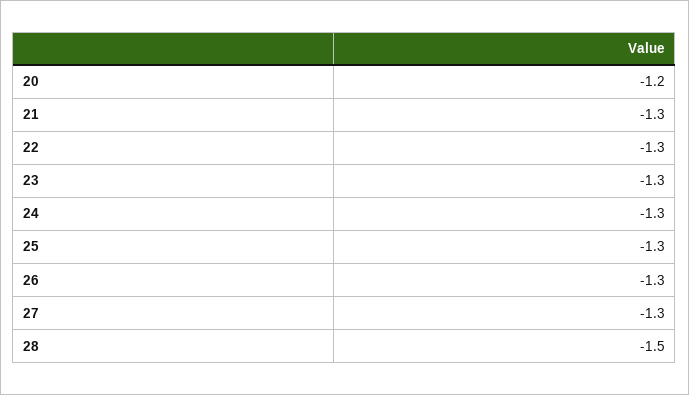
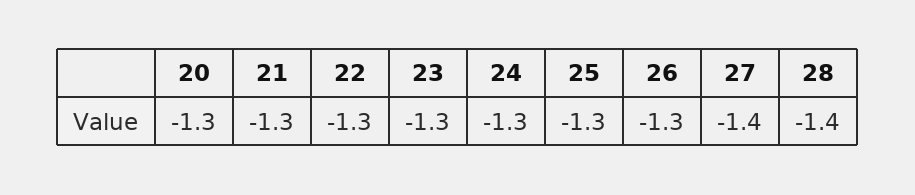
20: -1.2 -> -1.3
27: -1.3 -> -1.4
28: -1.5 -> -1.4

